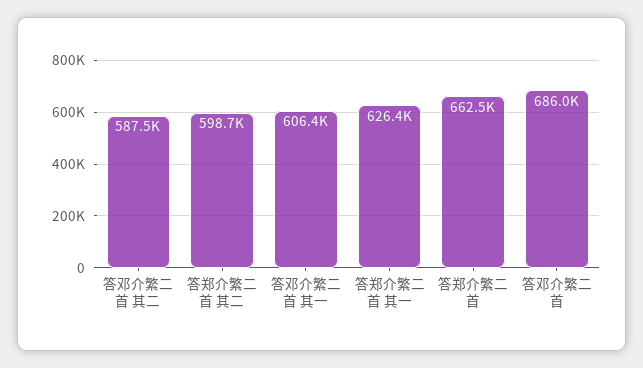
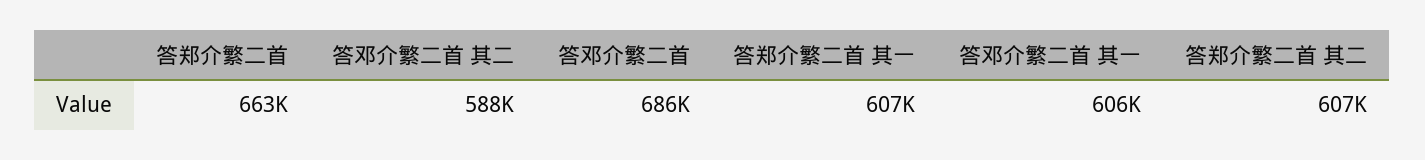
答郑介繁二首 其二: 598700 -> 607000
答郑介繁二首 其一: 626400 -> 607000

